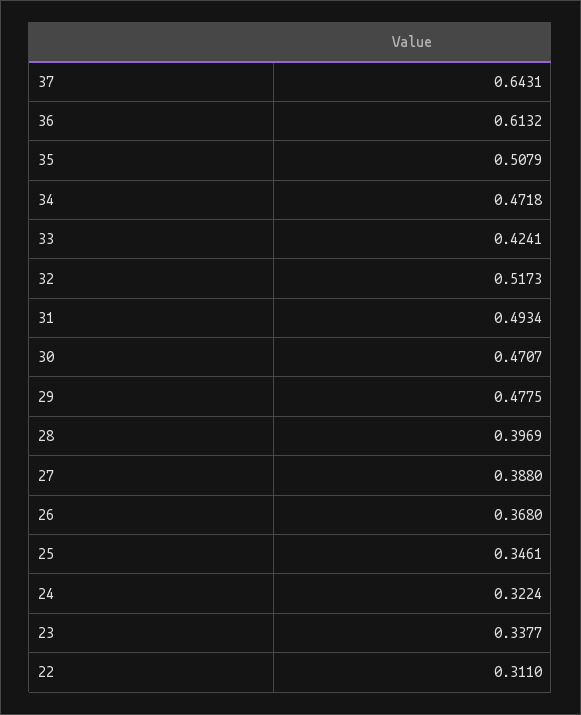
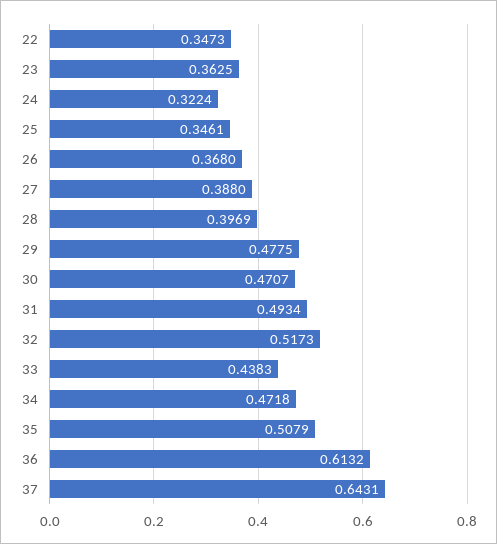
33: 0.4241 -> 0.4383
23: 0.3377 -> 0.3625
22: 0.311 -> 0.3473

